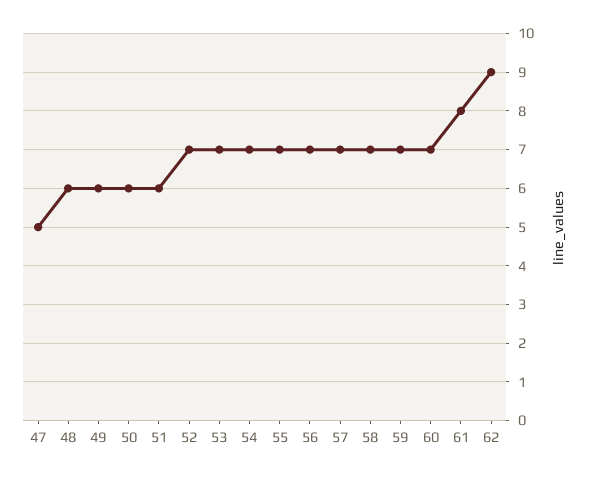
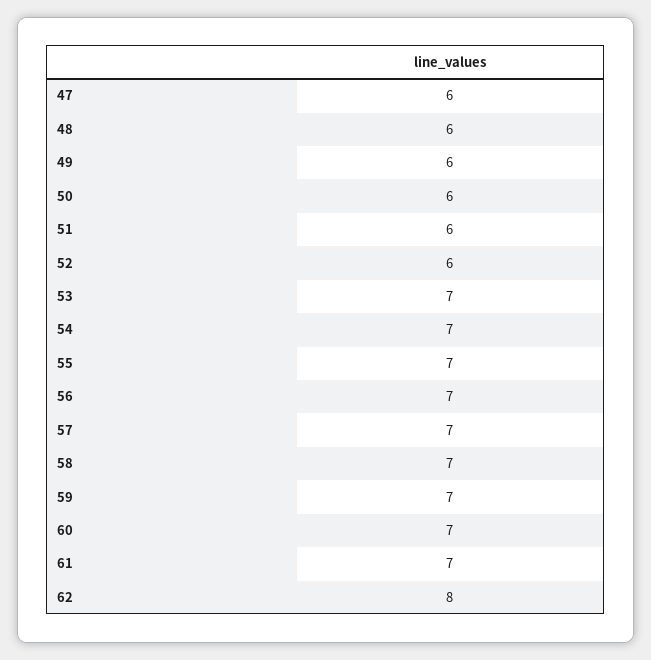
47: 5 -> 6
52: 7 -> 6
61: 8 -> 7
62: 9 -> 8

